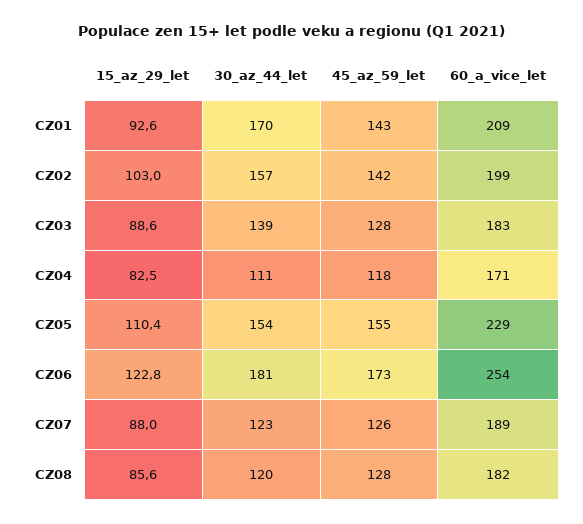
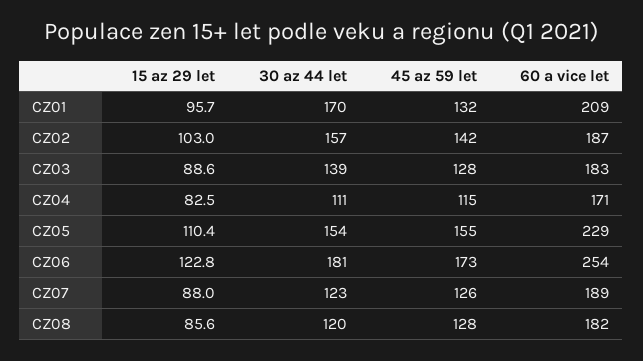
15_az_29_let, CZ01: 92.6 -> 95.7
45_az_59_let, CZ01: 143 -> 132
60_a_vice_let, CZ02: 199 -> 187
45_az_59_let, CZ04: 118 -> 115

